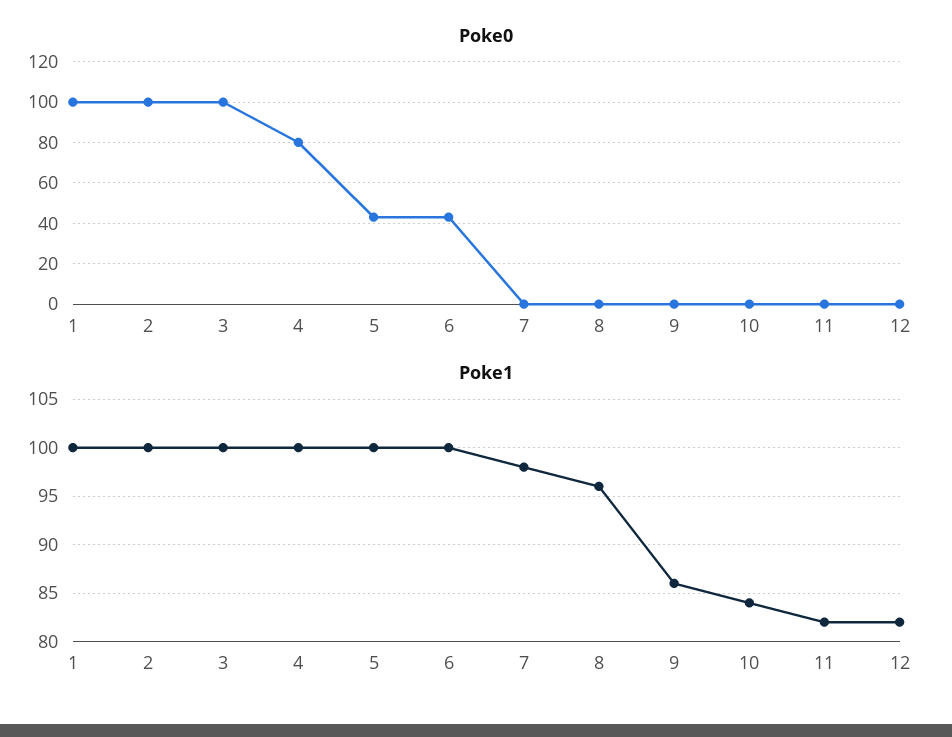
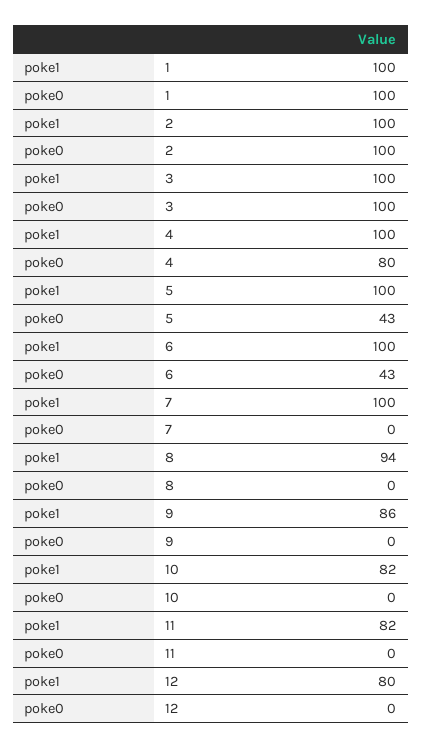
Poke1, 7: 98 -> 100
Poke1, 8: 96 -> 94
Poke1, 10: 84 -> 82
Poke1, 12: 82 -> 80

